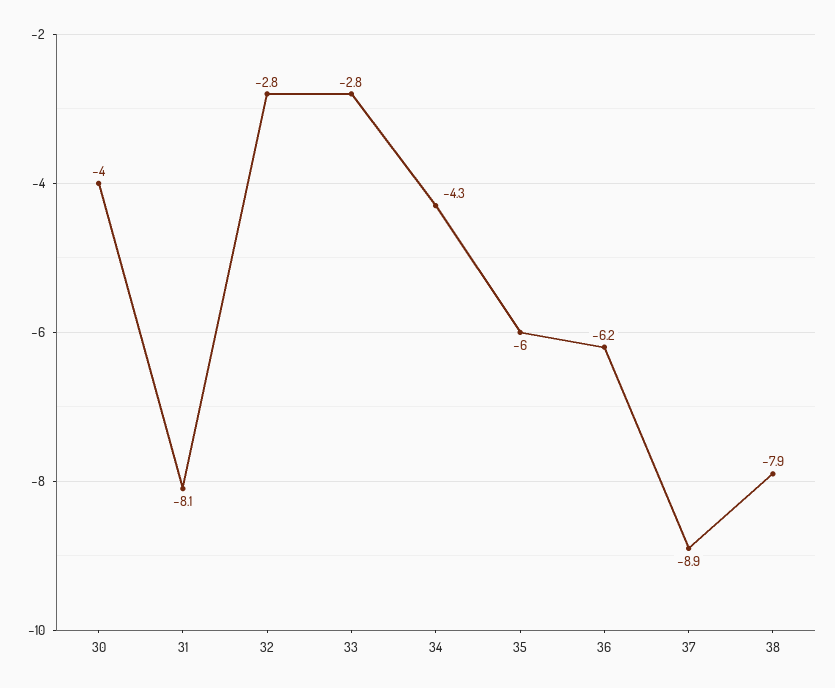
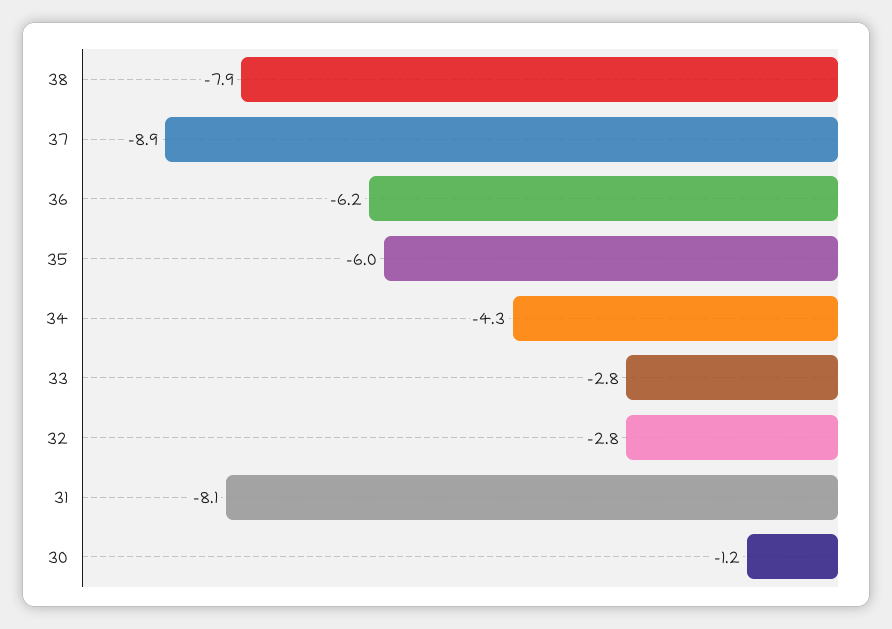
30: -4 -> -1.2

